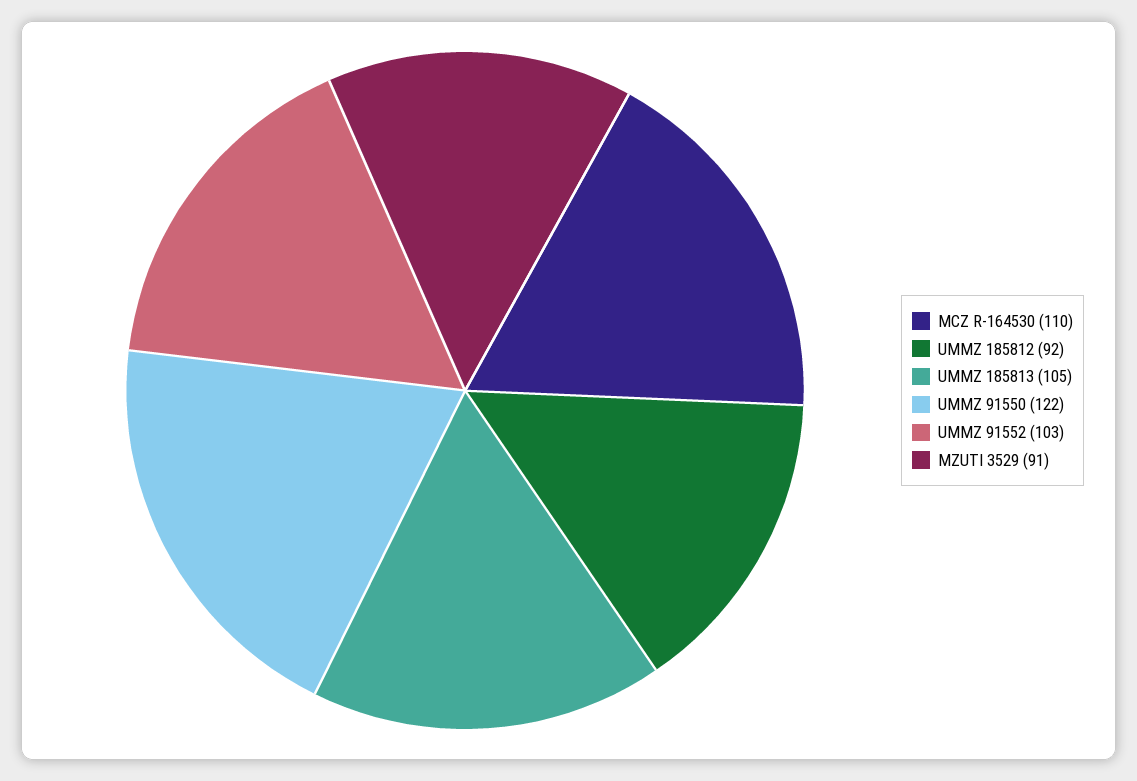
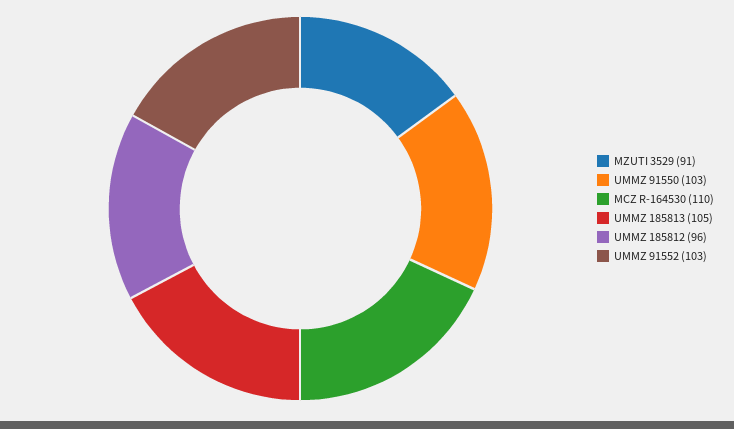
UMMZ 185812: 92 -> 96
UMMZ 91550: 122 -> 103

